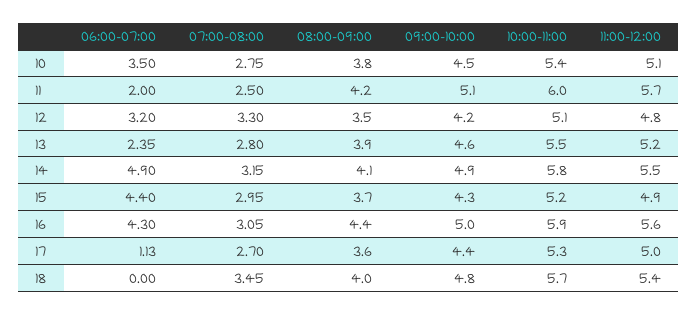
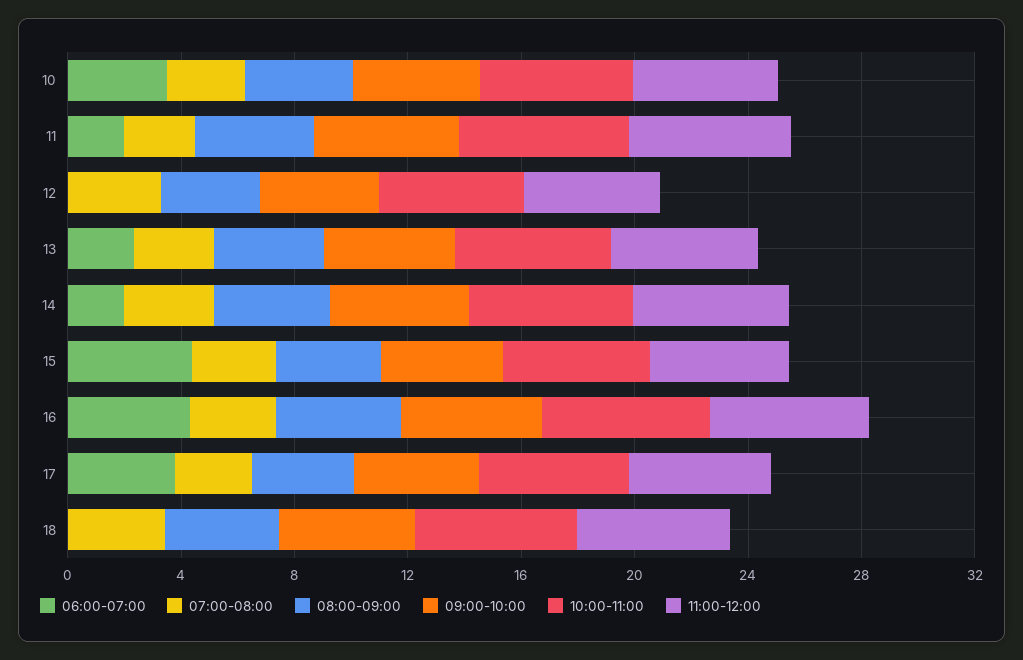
06:00-07:00, 12: 3.2 -> 0
06:00-07:00, 14: 4.9 -> 2
06:00-07:00, 17: 1.13 -> 4

